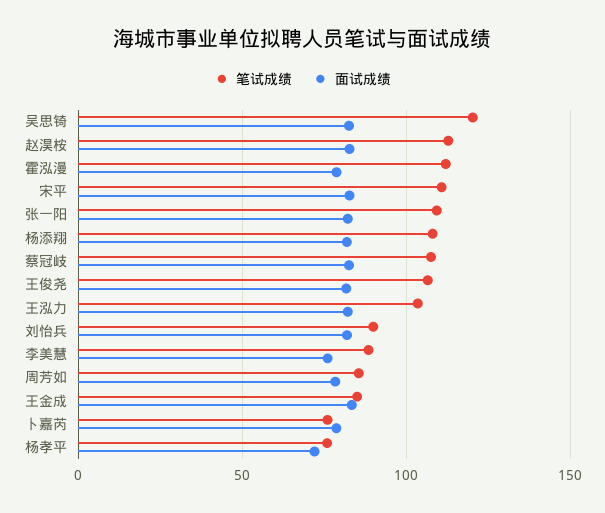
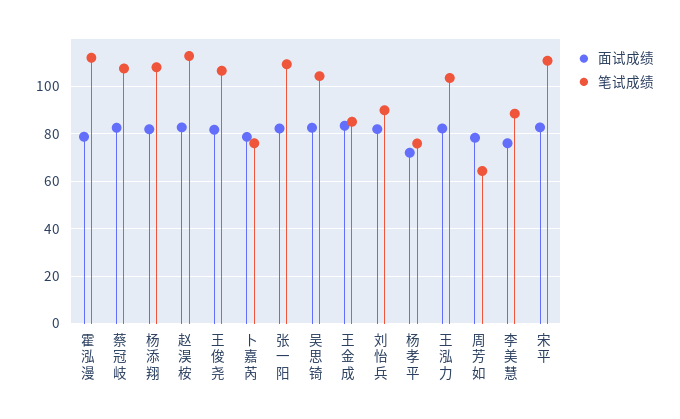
笔试成绩, 吴思锜: 120 -> 105
笔试成绩, 周芳如: 85 -> 65

